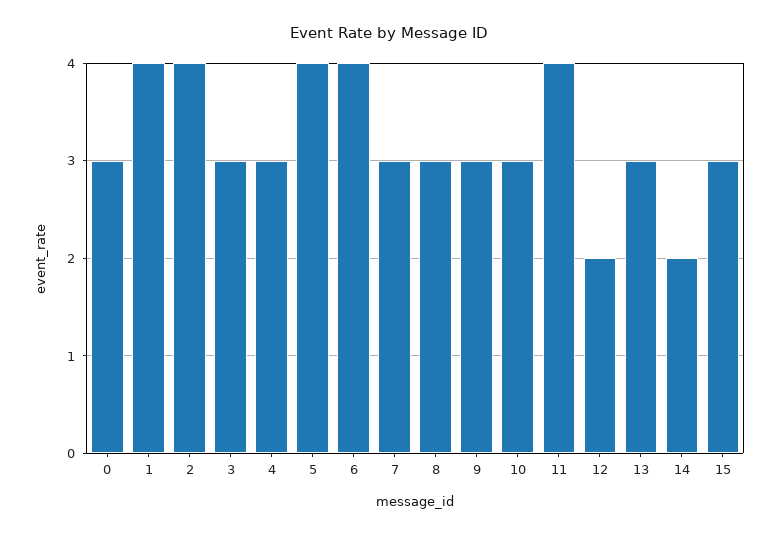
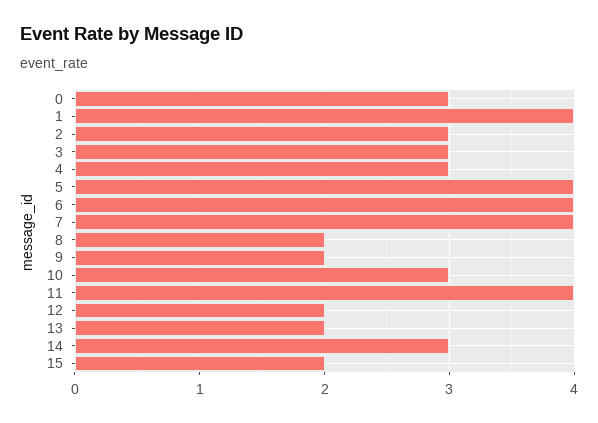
2: 4 -> 3
7: 3 -> 4
8: 3 -> 2
9: 3 -> 2
13: 3 -> 2
14: 2 -> 3
15: 3 -> 2

